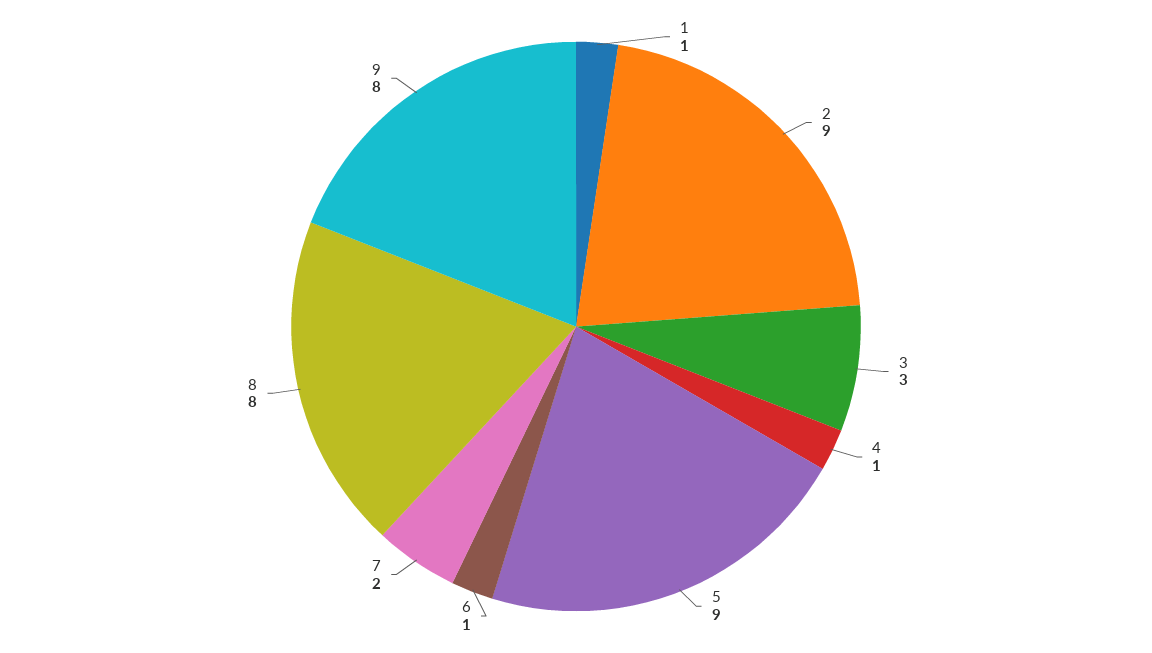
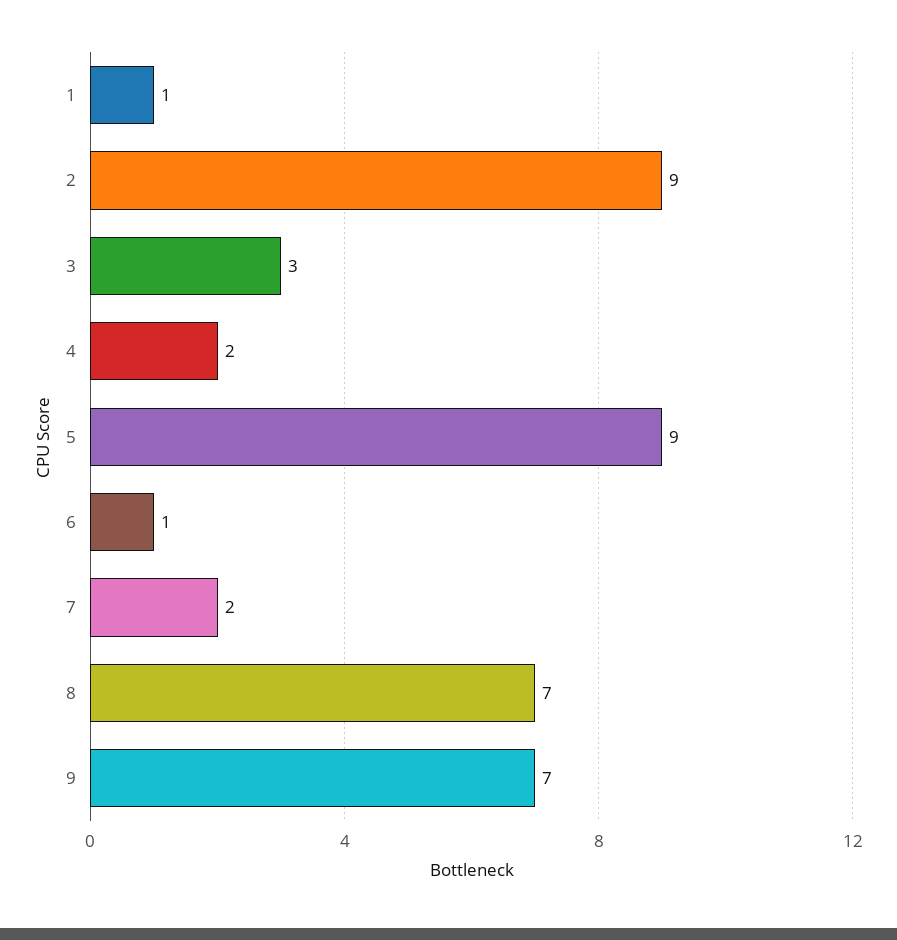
4: 1 -> 2
8: 8 -> 7
9: 8 -> 7

